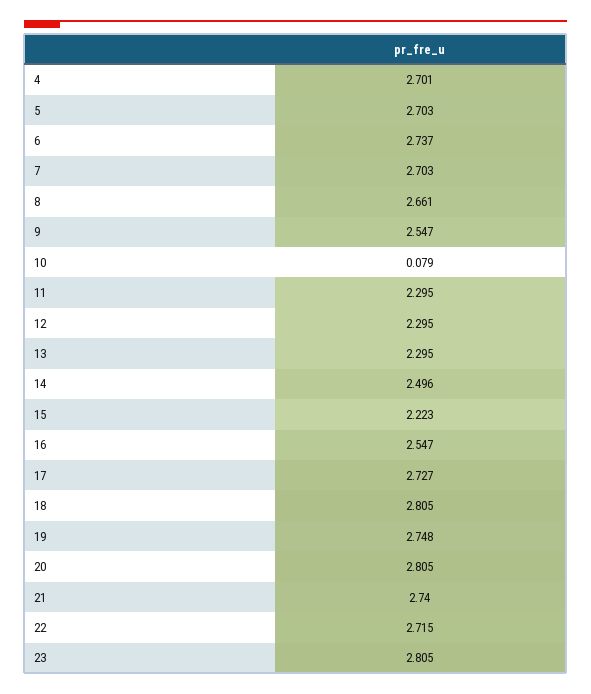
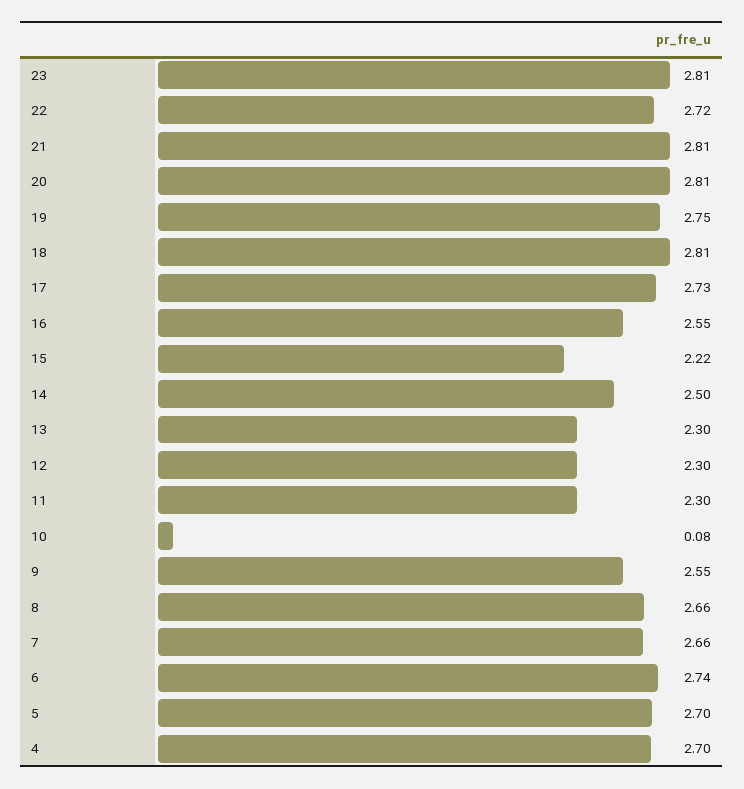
7: 2.703 -> 2.66
21: 2.74 -> 2.81

